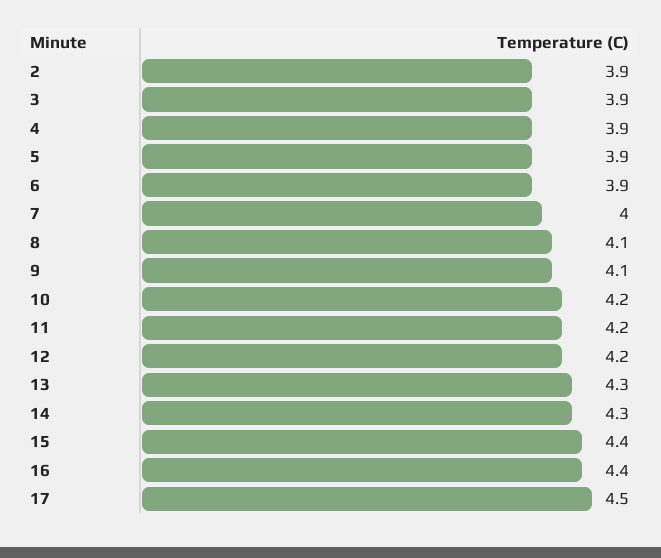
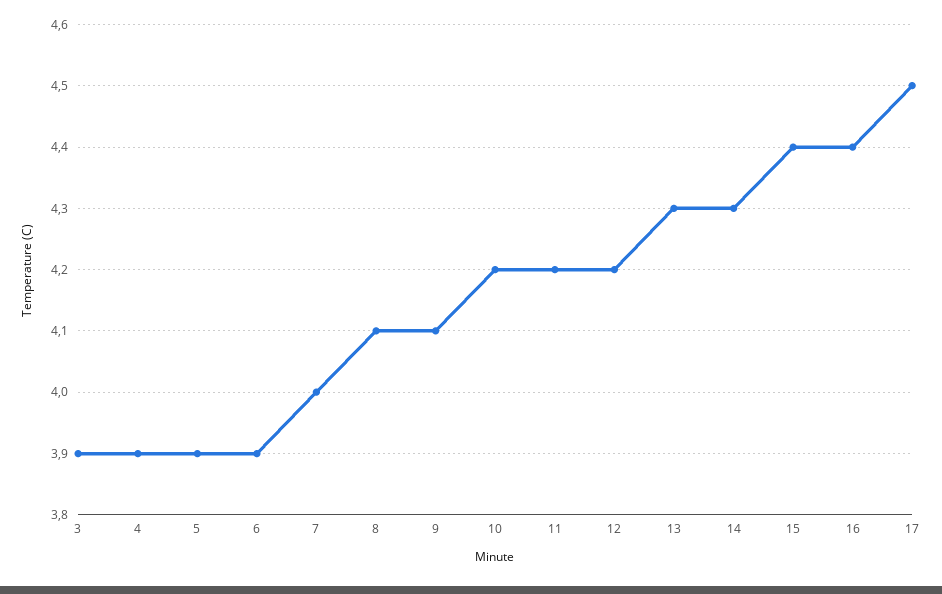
2: 3.9 -> none

